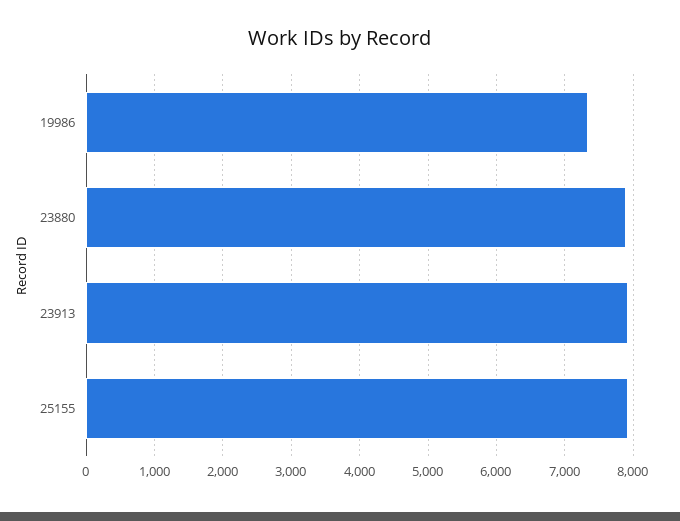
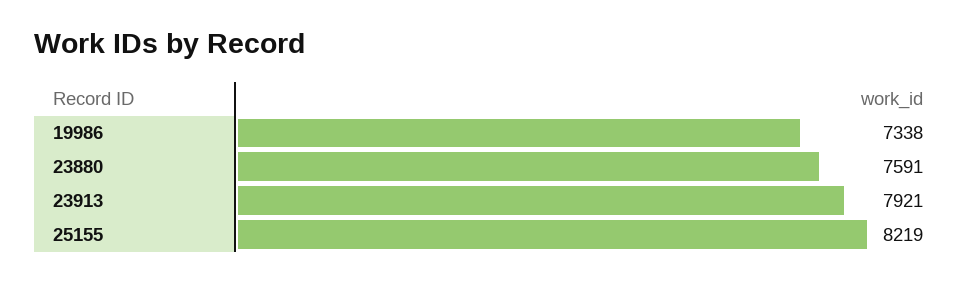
23880: 7900 -> 7591
25155: 7900 -> 8219

